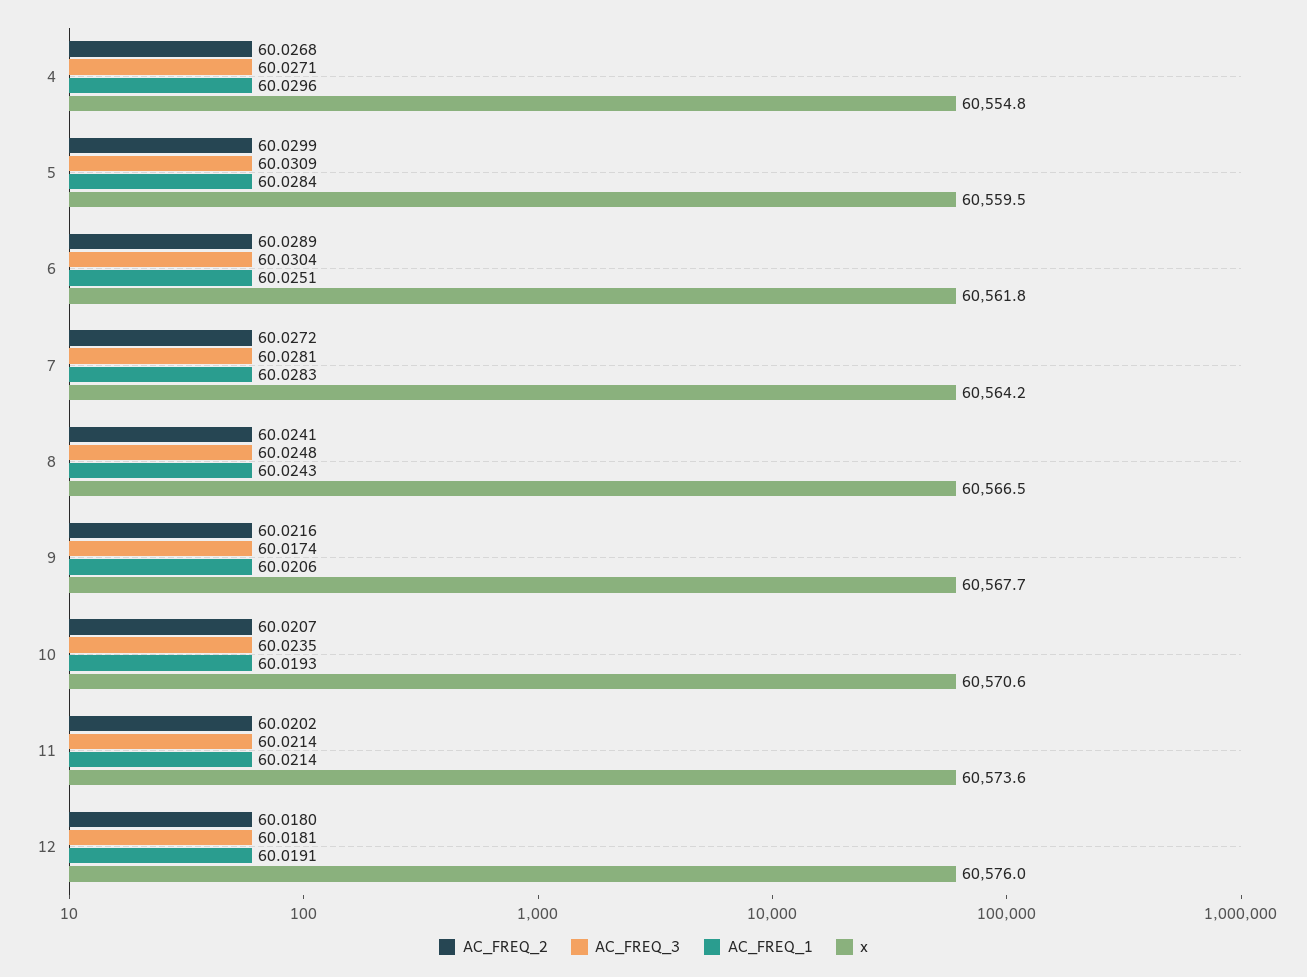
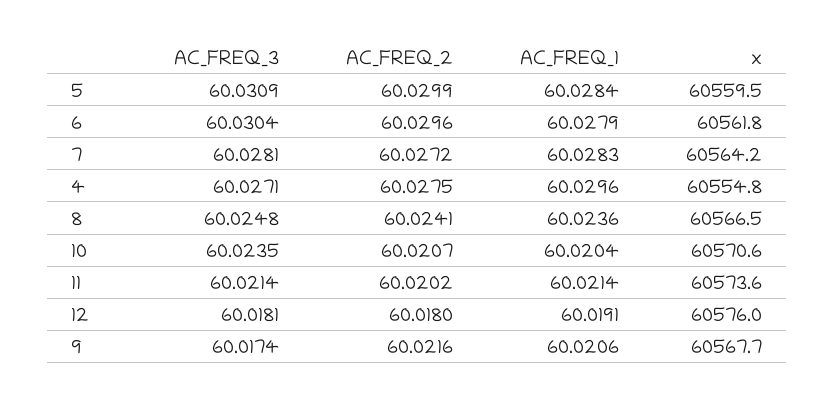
AC_FREQ_2, 4: 60.0268 -> 60.0275
AC_FREQ_2, 6: 60.0289 -> 60.0296
AC_FREQ_1, 6: 60.0251 -> 60.0279
AC_FREQ_1, 8: 60.0243 -> 60.0236
AC_FREQ_1, 10: 60.0193 -> 60.0204

